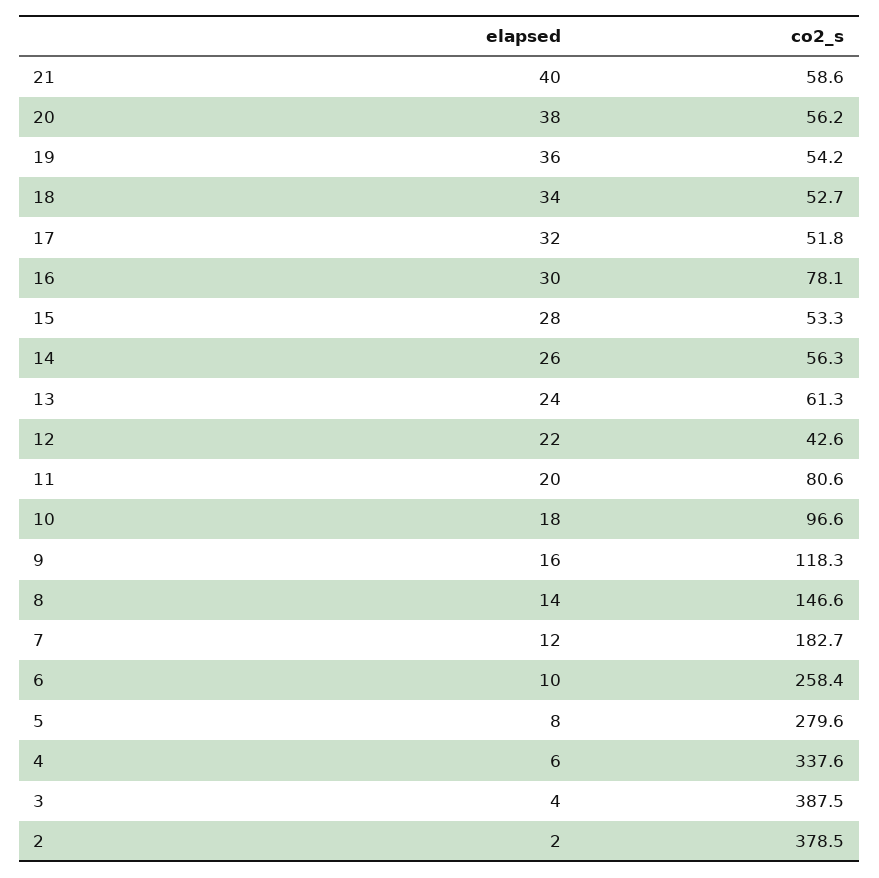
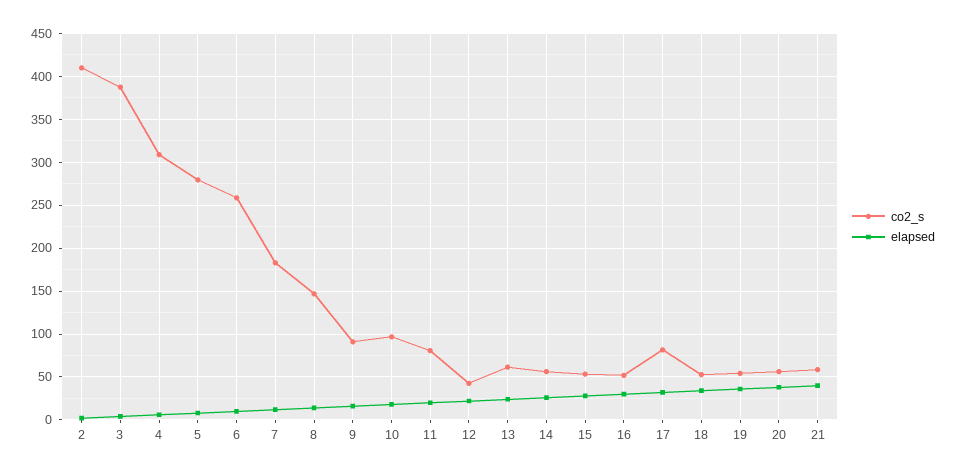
co2_s, 17: 51.8 -> 80
co2_s, 16: 78.1 -> 50
co2_s, 9: 118.3 -> 90
co2_s, 4: 337.6 -> 310
co2_s, 2: 378.5 -> 410

